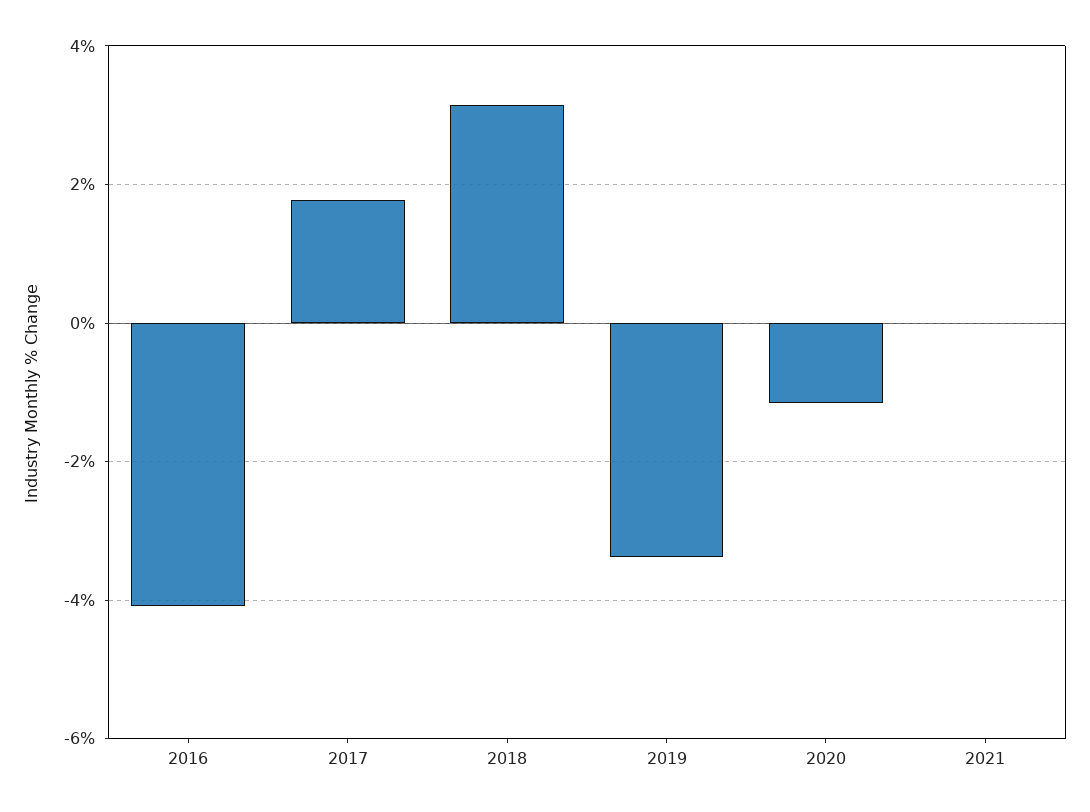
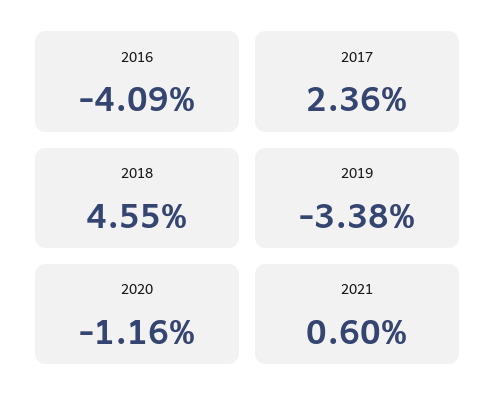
2017: 1.8 -> 2.36
2018: 3.2 -> 4.55
2021: 0 -> 0.6

